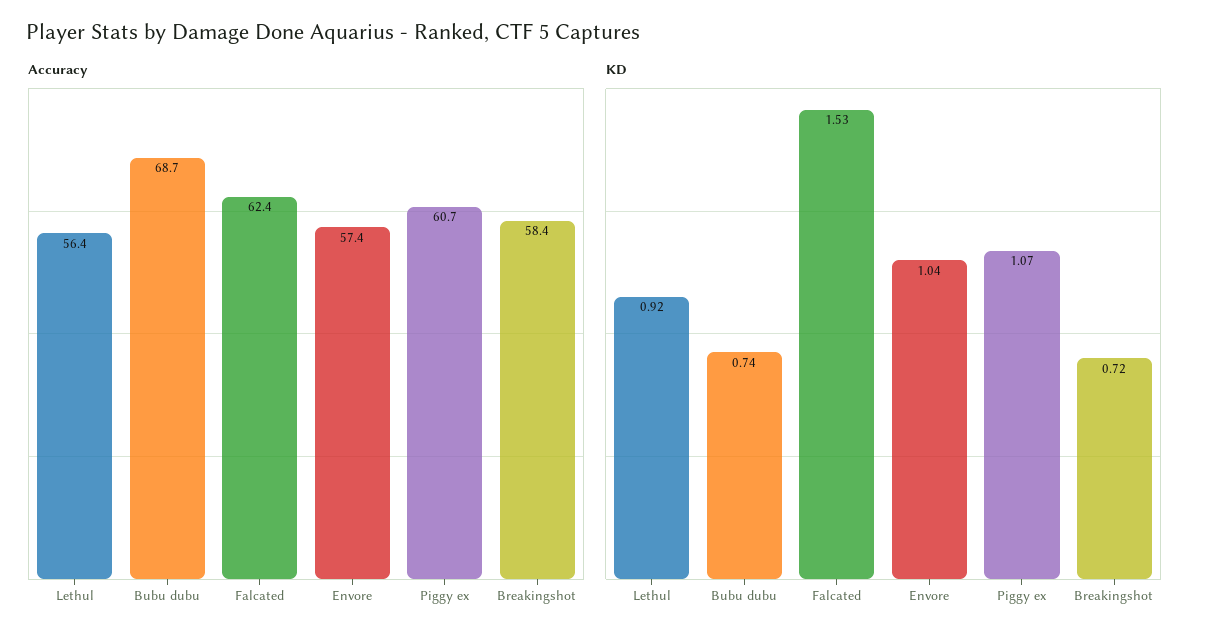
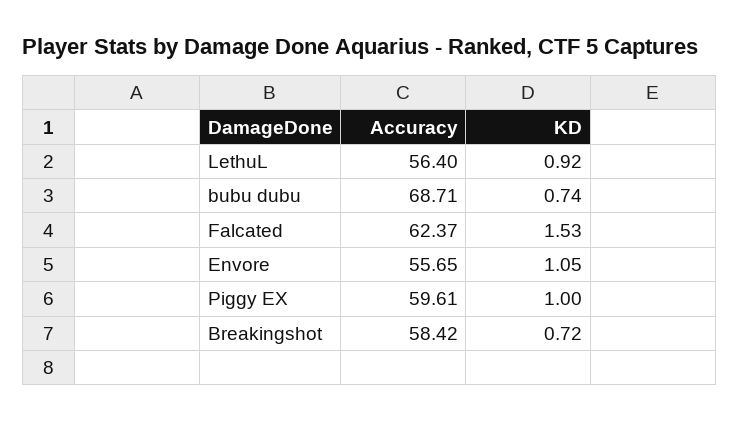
Accuracy, Envore: 57.4 -> 55.65
Accuracy, Piggy ex: 60.7 -> 59.61
KD, Envore: 1.04 -> 1.05
KD, Piggy ex: 1.07 -> 1

